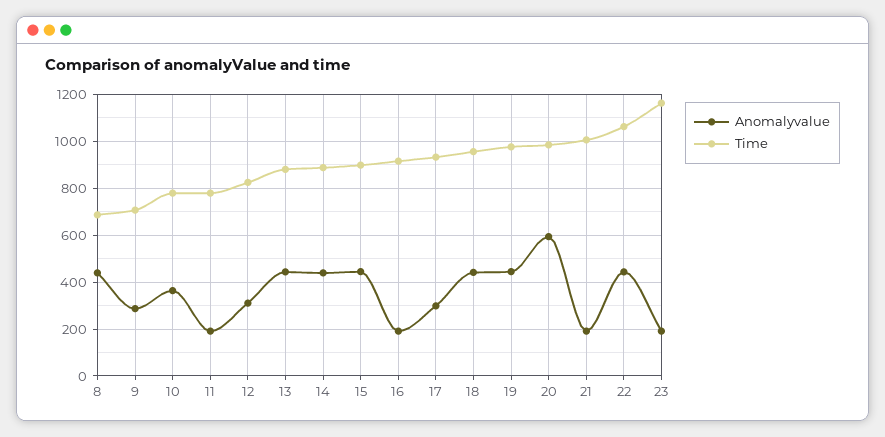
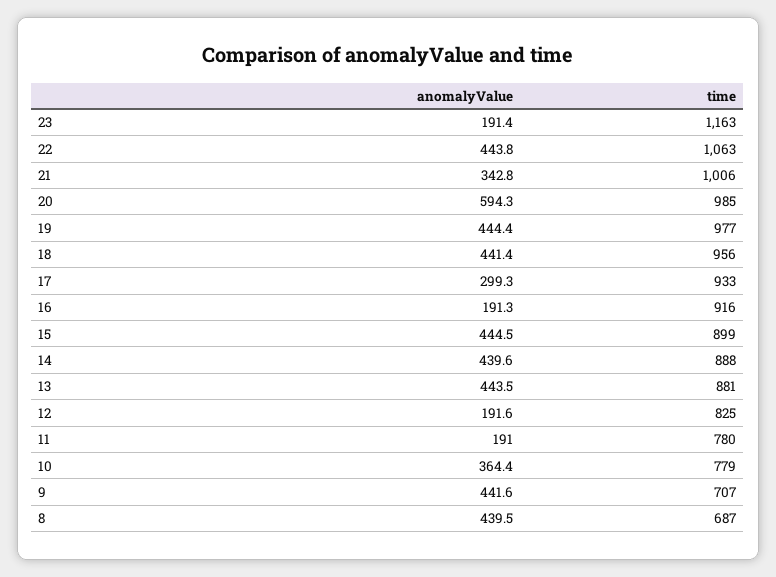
Anomalyvalue, 9: 300 -> 441.6
Anomalyvalue, 12: 300 -> 191.6
Anomalyvalue, 21: 200 -> 342.8

